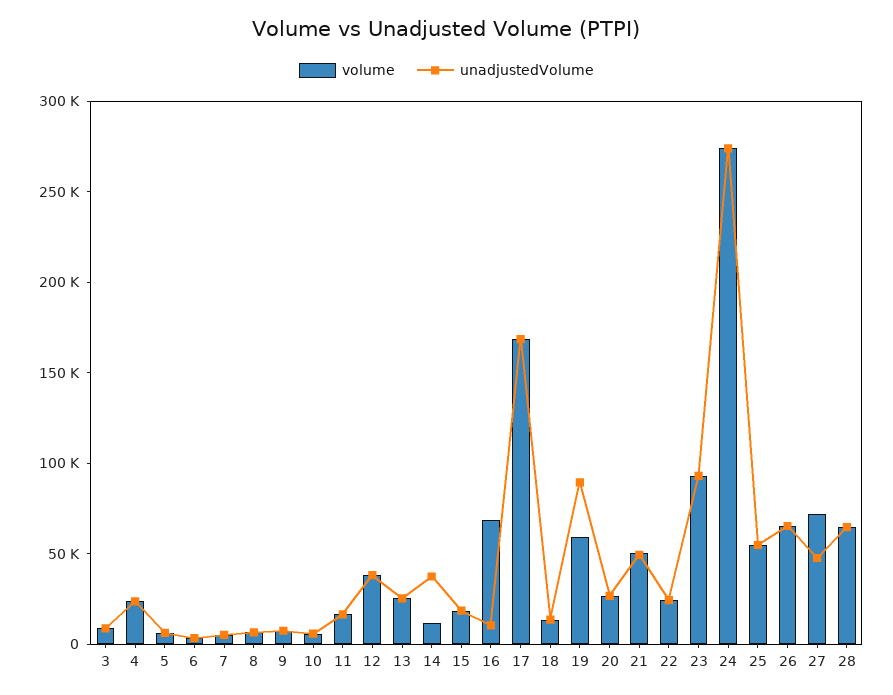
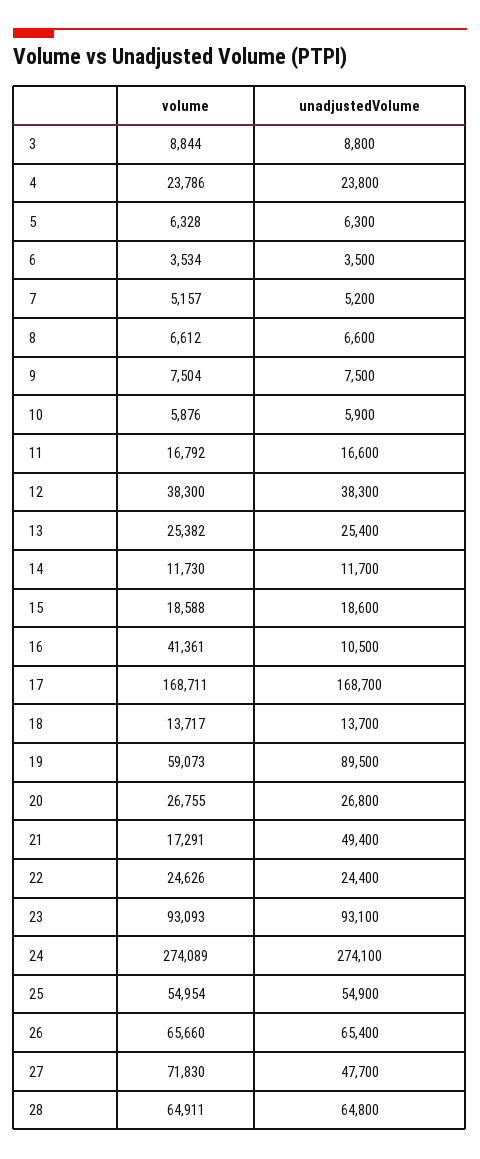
unadjustedVolume, 14: 40000 -> 11700
volume, 16: 70000 -> 41361
volume, 21: 50000 -> 17291

